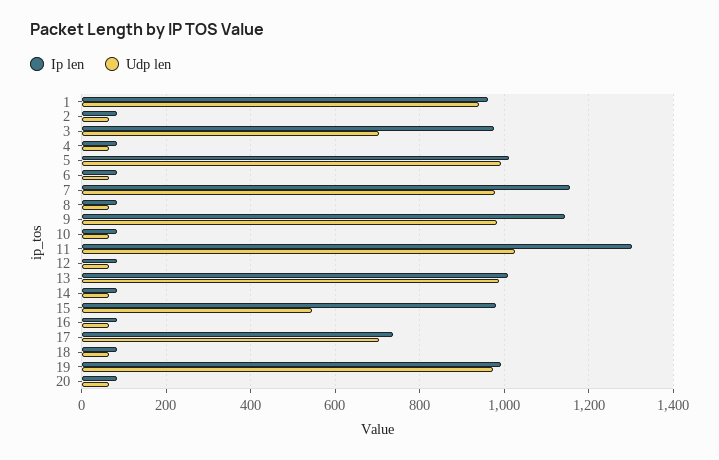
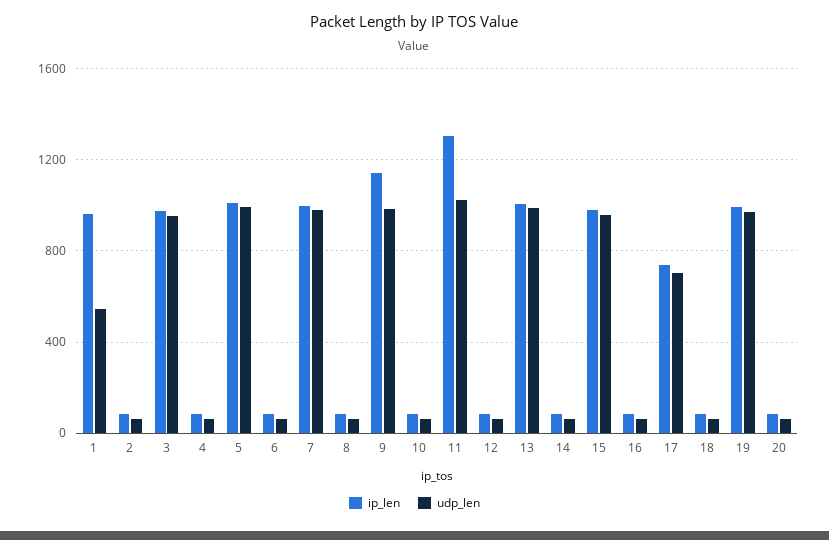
Udp len, 1: 940 -> 550
Udp len, 3: 700 -> 950
Ip len, 7: 1160 -> 1000
Udp len, 15: 540 -> 950

